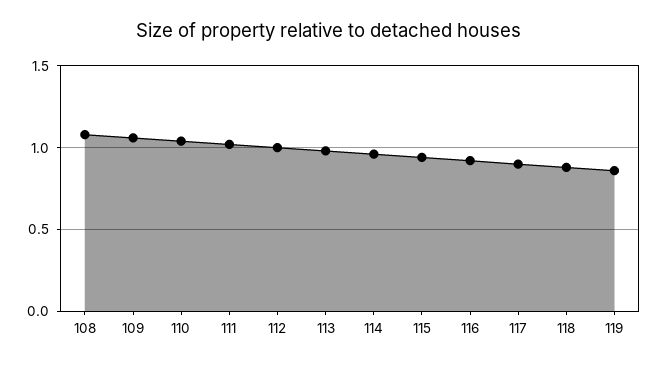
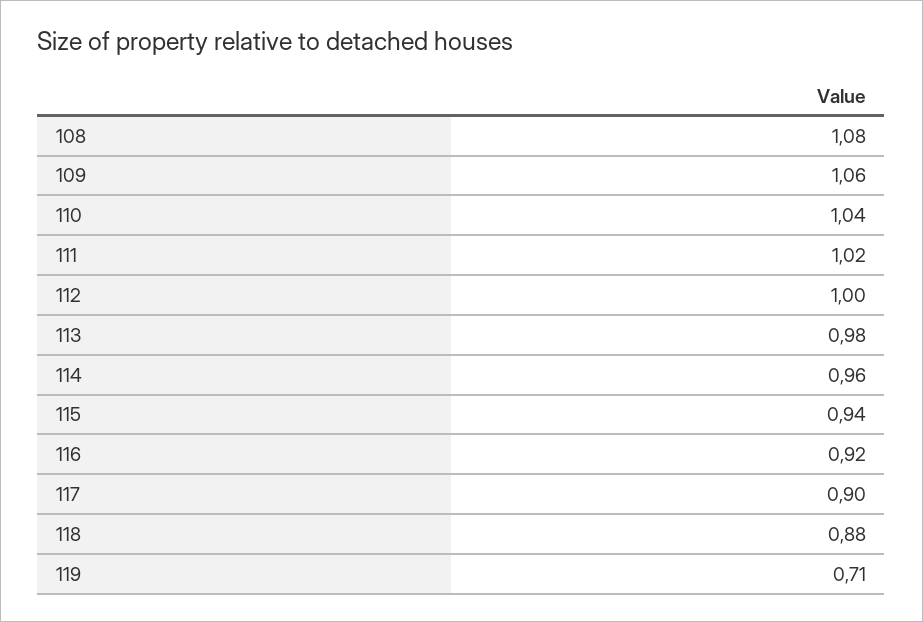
119: 0.85 -> 0.71

